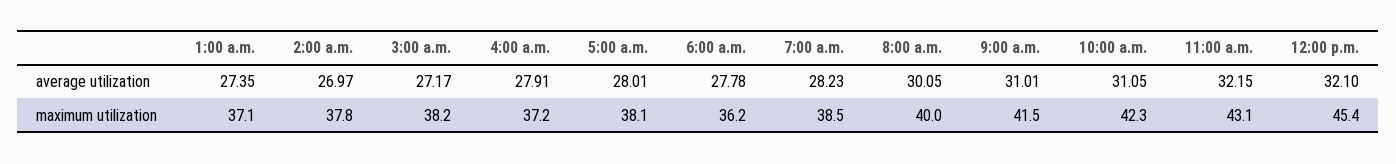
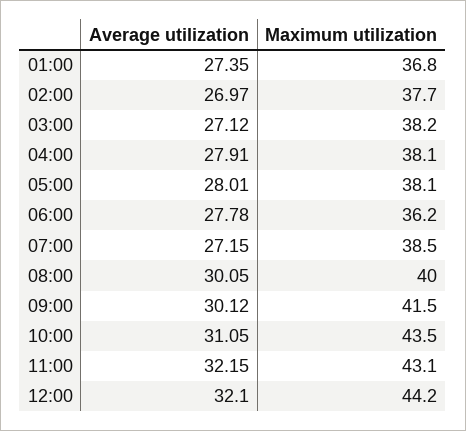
3:00 a.m., average utilization: 27.17 -> 27.12
7:00 a.m., average utilization: 28.23 -> 27.15
9:00 a.m., average utilization: 31.01 -> 30.12
1:00 a.m., maximum utilization: 37.1 -> 36.8
2:00 a.m., maximum utilization: 37.8 -> 37.7
4:00 a.m., maximum utilization: 37.2 -> 38.1
10:00 a.m., maximum utilization: 42.3 -> 43.5
12:00 p.m., maximum utilization: 45.4 -> 44.2

